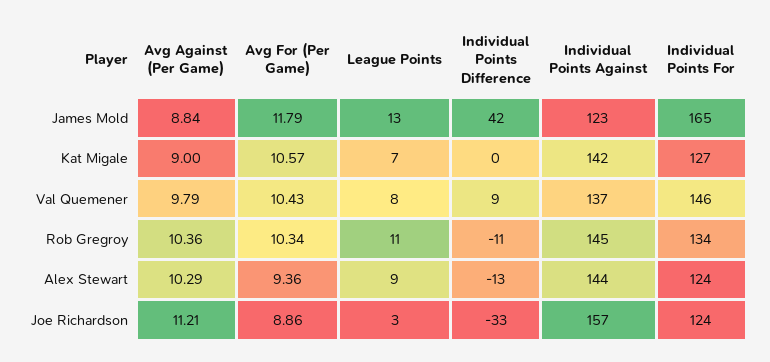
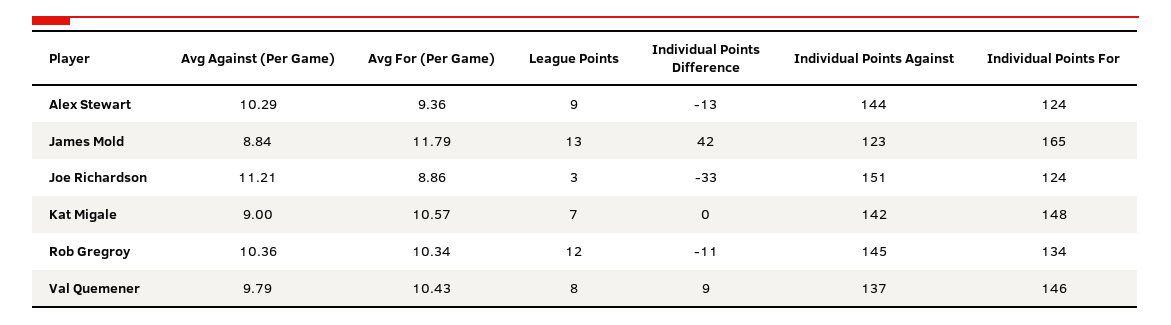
Individual Points For, Kat Migale: 127 -> 148
League Points, Rob Gregroy: 11 -> 12
Individual Points Against, Joe Richardson: 157 -> 151

